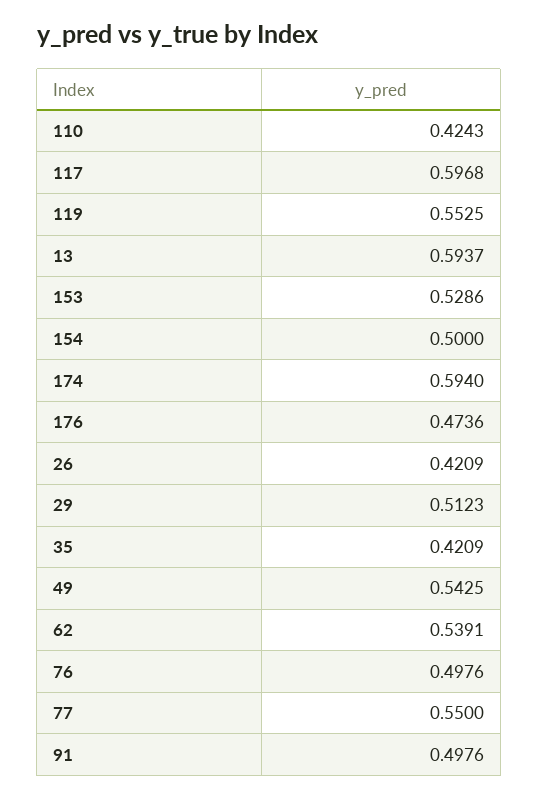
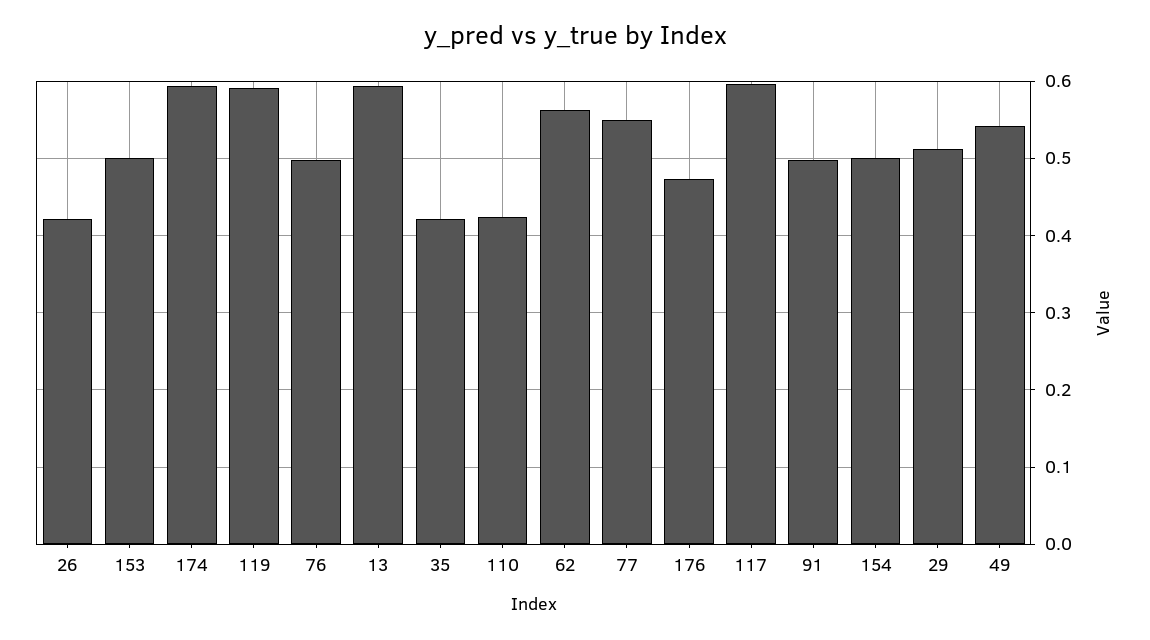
119: 0.5525 -> 0.59
153: 0.5286 -> 0.5
62: 0.5391 -> 0.56

